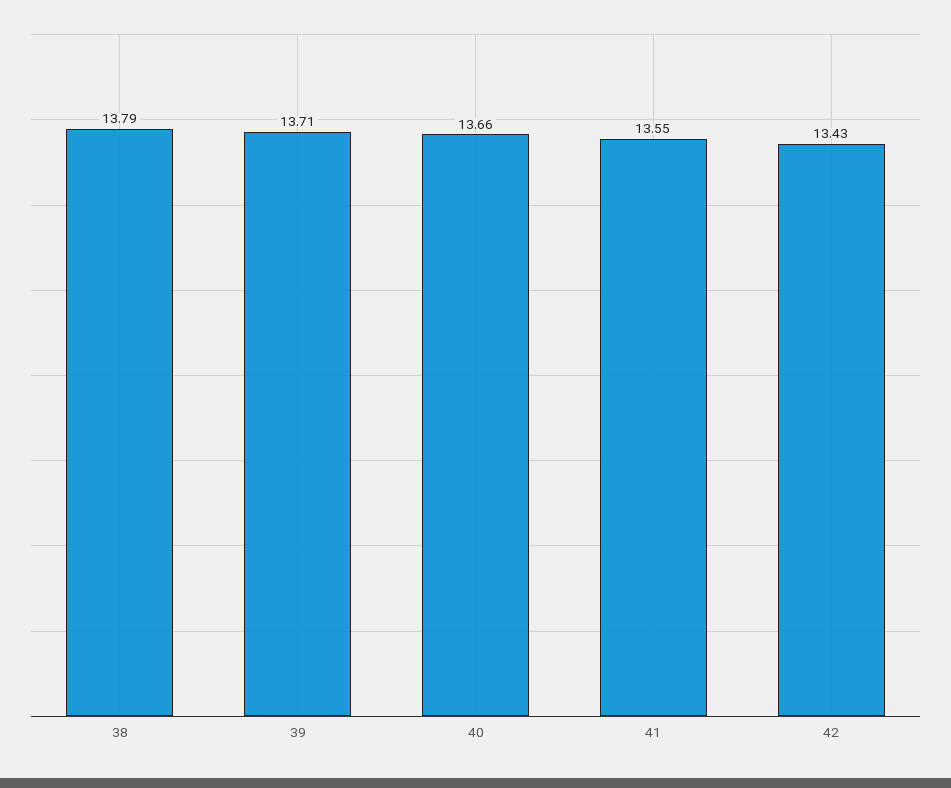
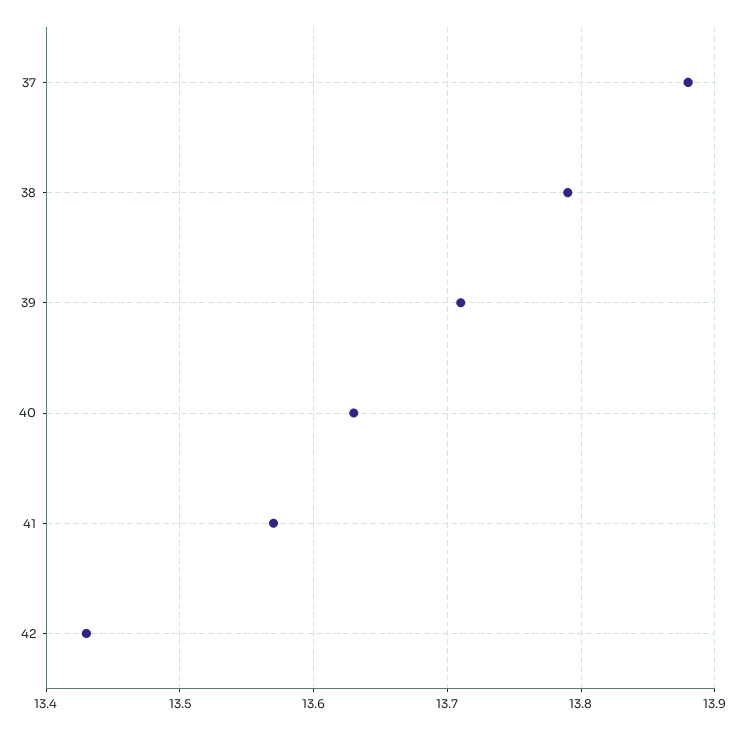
40: 13.66 -> 13.63
41: 13.55 -> 13.57
37: none -> 13.88

